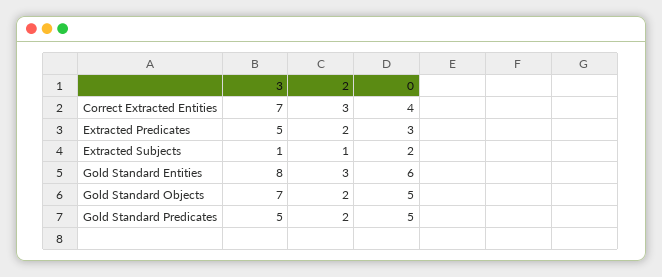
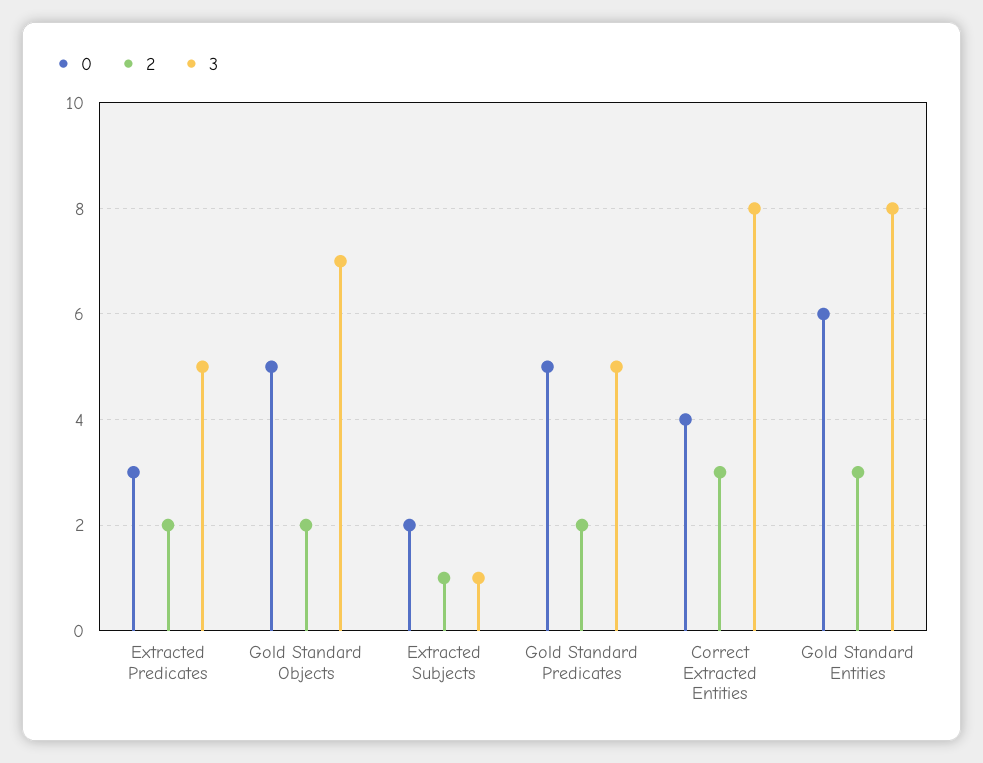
3, Correct Extracted Entities: 7 -> 8

